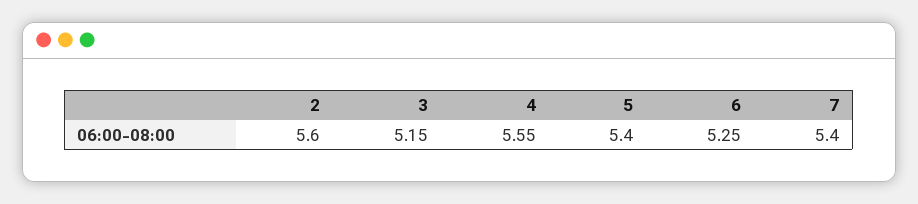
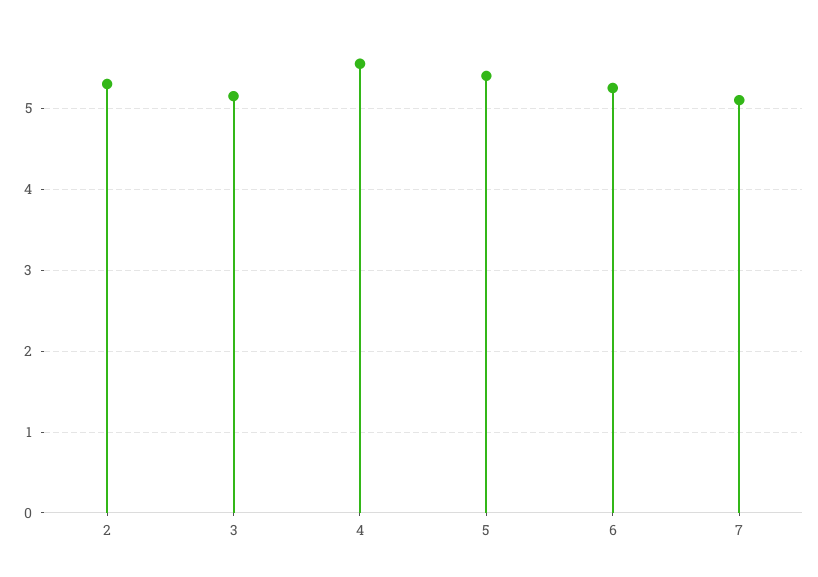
2: 5.6 -> 5.3
7: 5.4 -> 5.1

